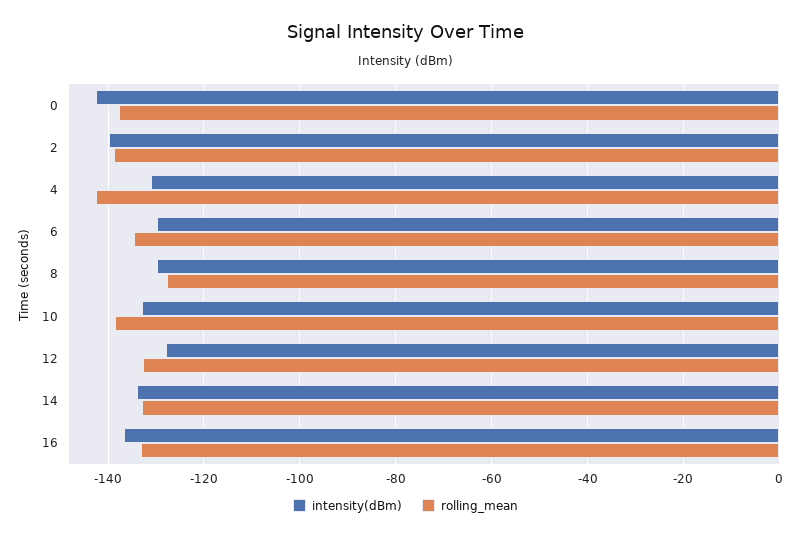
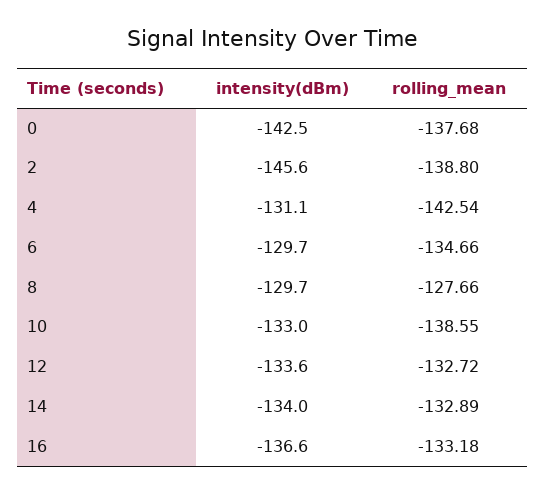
intensity(dBm), 2: -140 -> -145.6
intensity(dBm), 12: -128 -> -133.6

